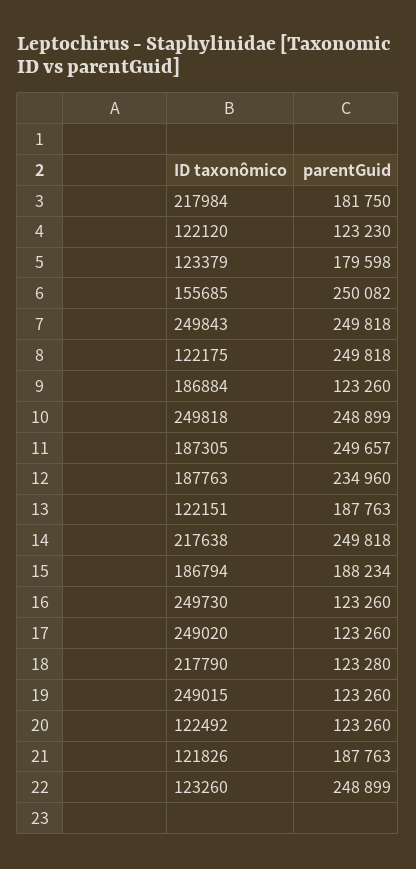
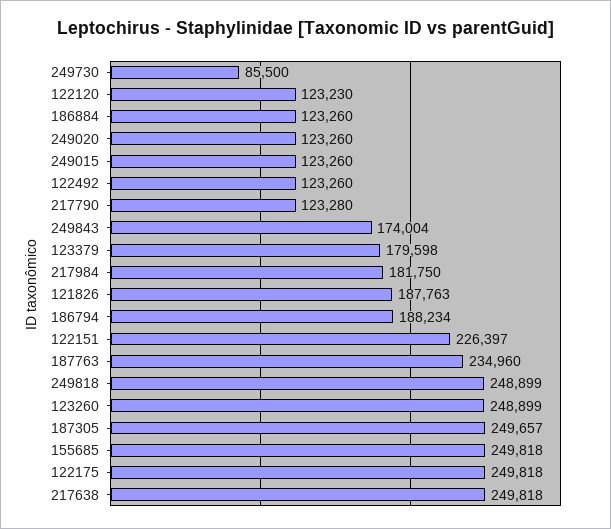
155685: 250082 -> 249818
249843: 249818 -> 174004
122151: 187763 -> 226397
249730: 123260 -> 85500

